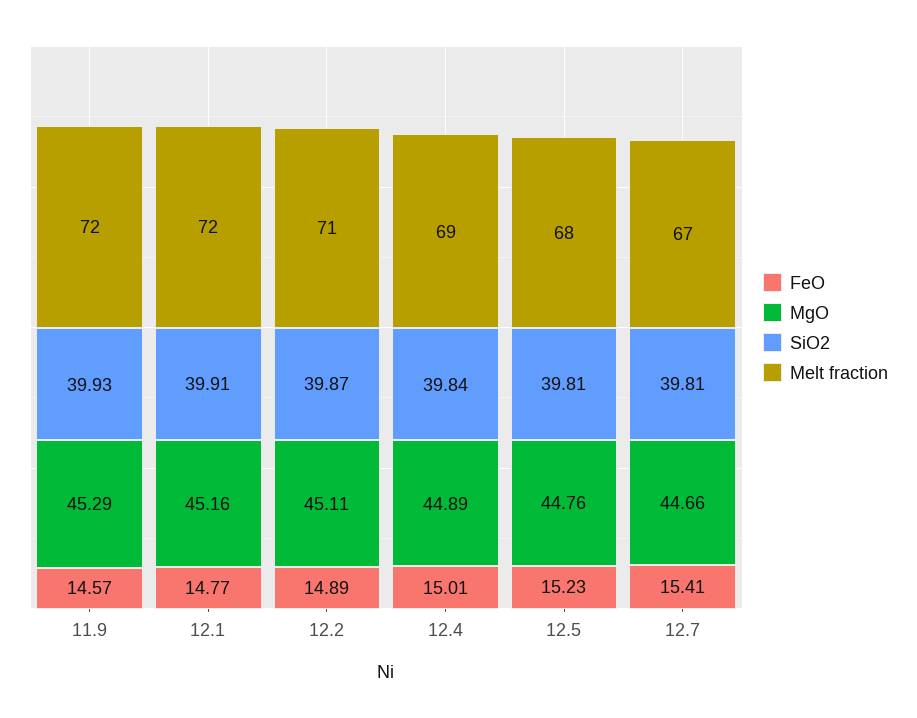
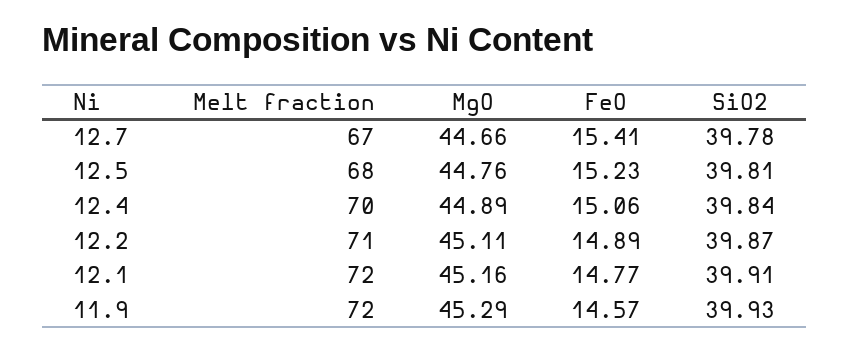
FeO, 12.4: 15.01 -> 15.06
Melt fraction, 12.4: 69 -> 70
SiO2, 12.7: 39.81 -> 39.78

